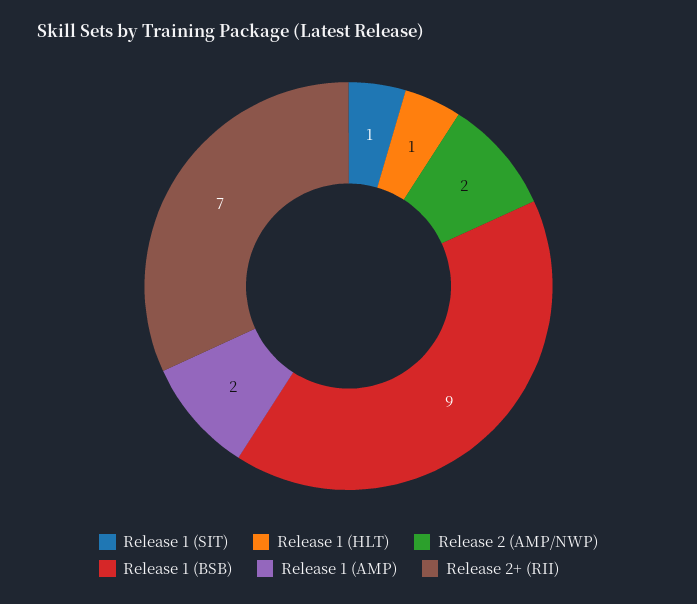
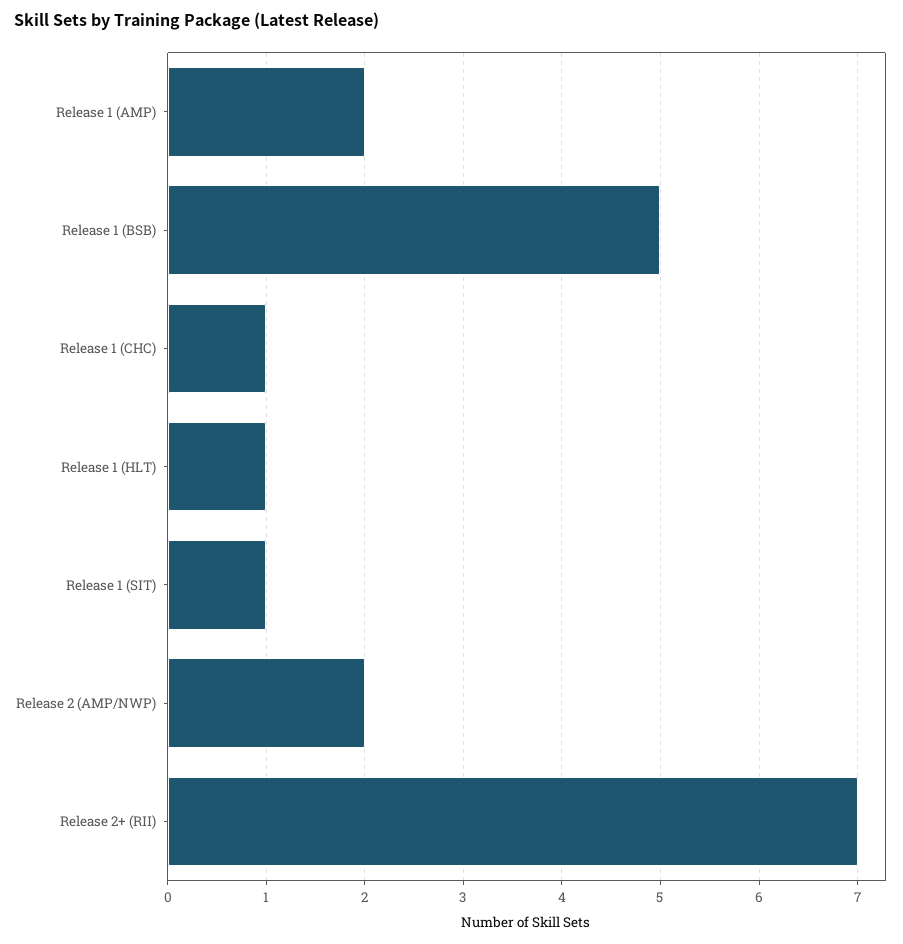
Release 1 (BSB): 9 -> 5
Release 1 (CHC): none -> 1

